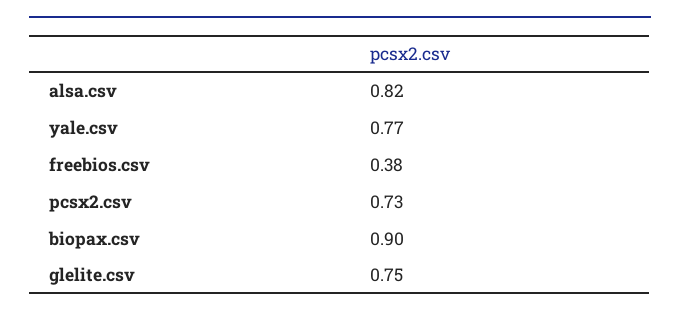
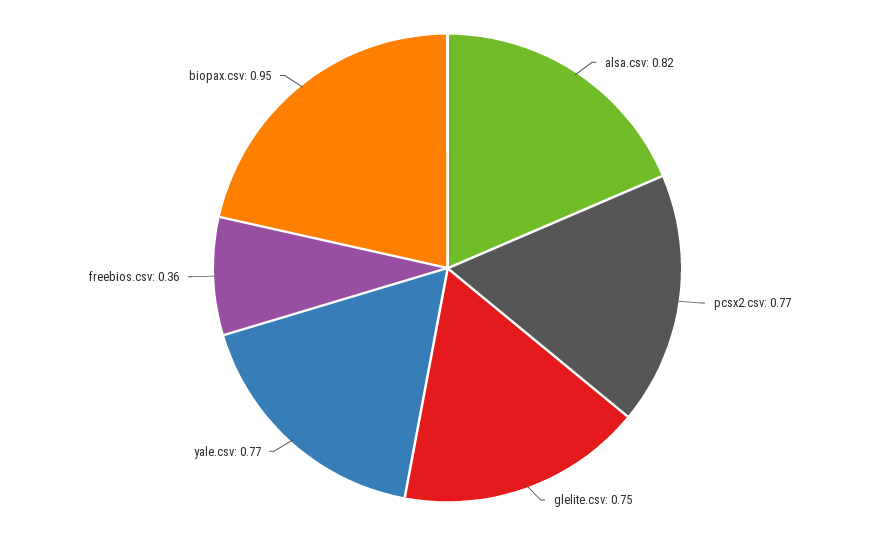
freebios.csv: 0.38 -> 0.36
pcsx2.csv: 0.73 -> 0.77
biopax.csv: 0.9 -> 0.95

